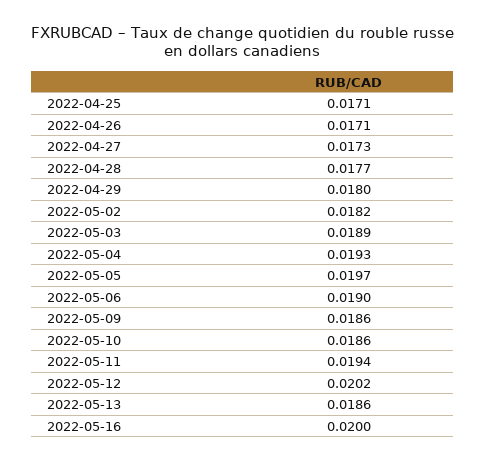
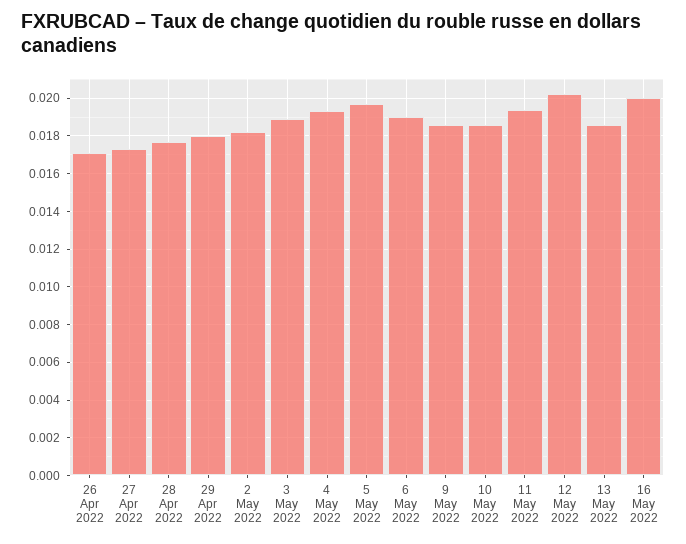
2022-04-25: 0.0171 -> none

